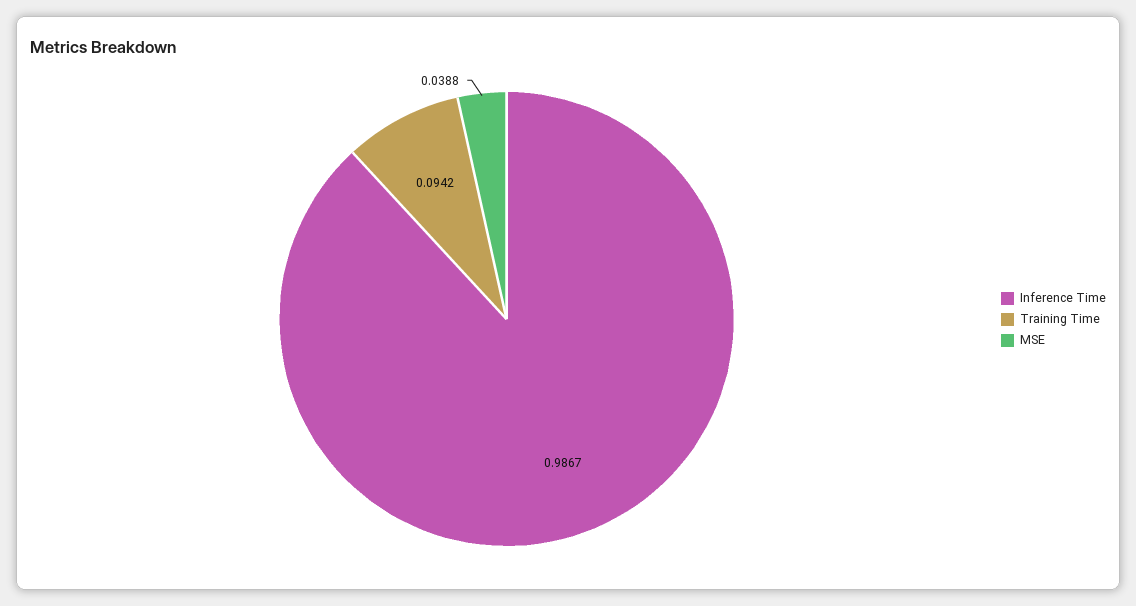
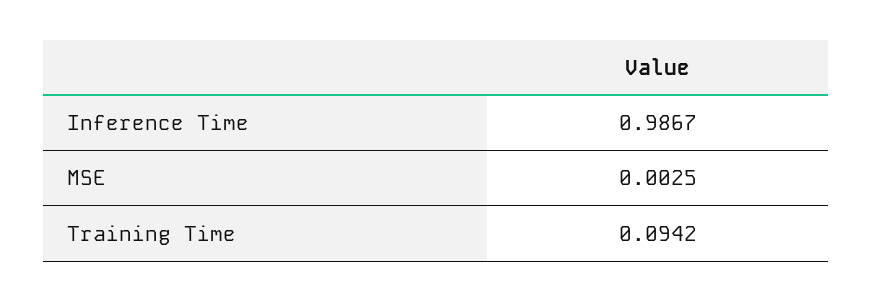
MSE: 0.0388 -> 0.0025

